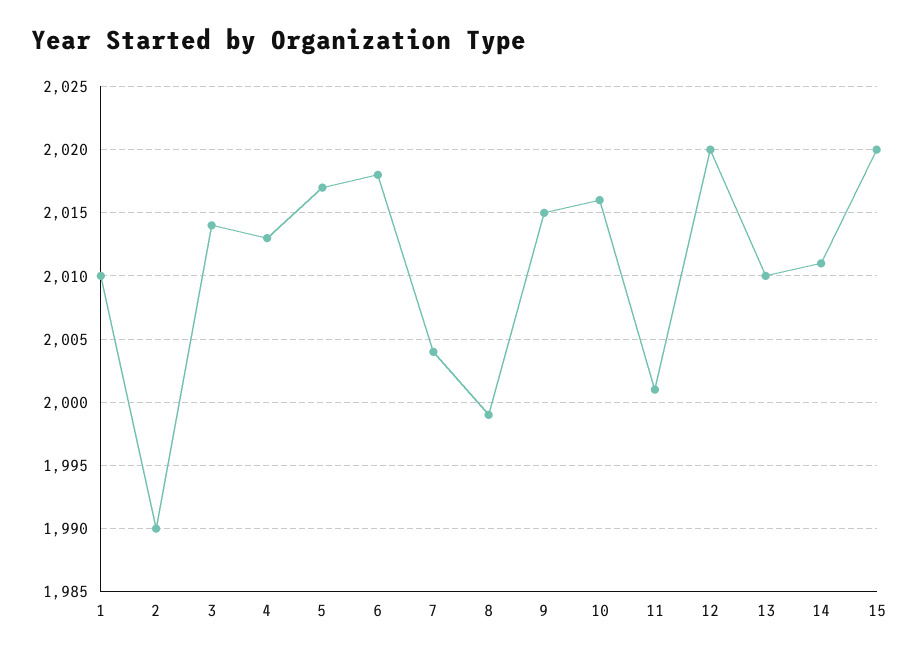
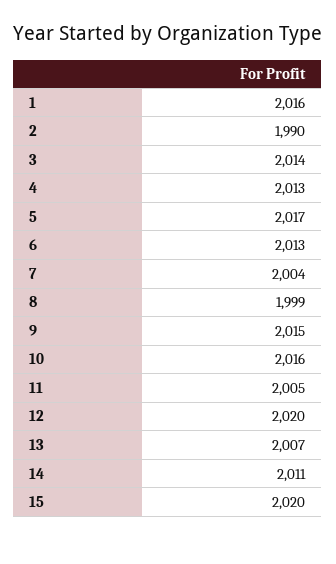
1: 2010 -> 2016
6: 2018 -> 2013
11: 2001 -> 2005
13: 2010 -> 2007

